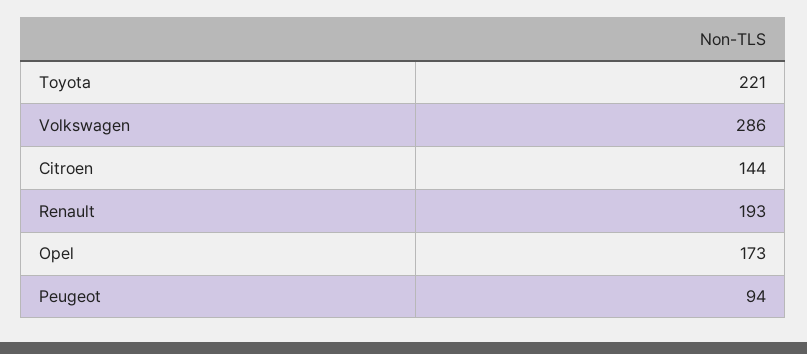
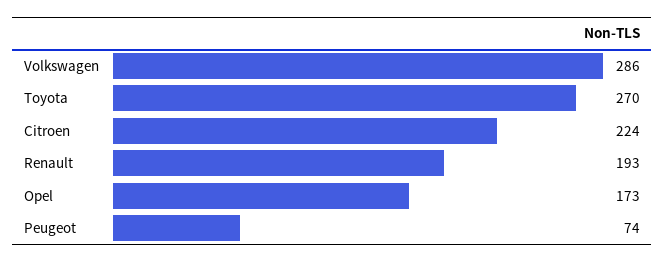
Toyota: 221 -> 270
Citroen: 144 -> 224
Peugeot: 94 -> 74

